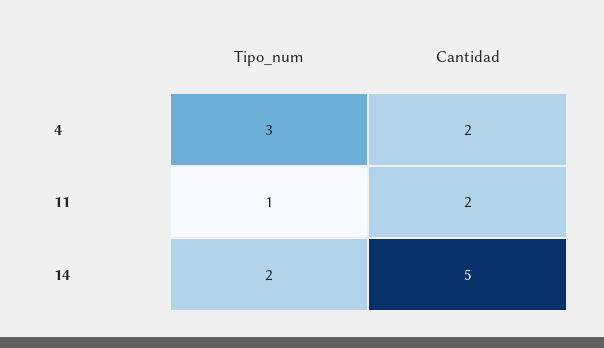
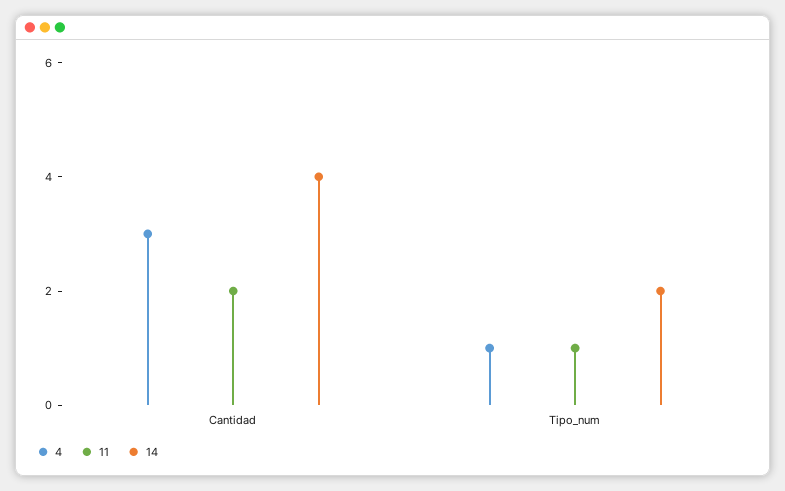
4, Tipo_num: 3 -> 1
4, Cantidad: 2 -> 3
14, Cantidad: 5 -> 4

